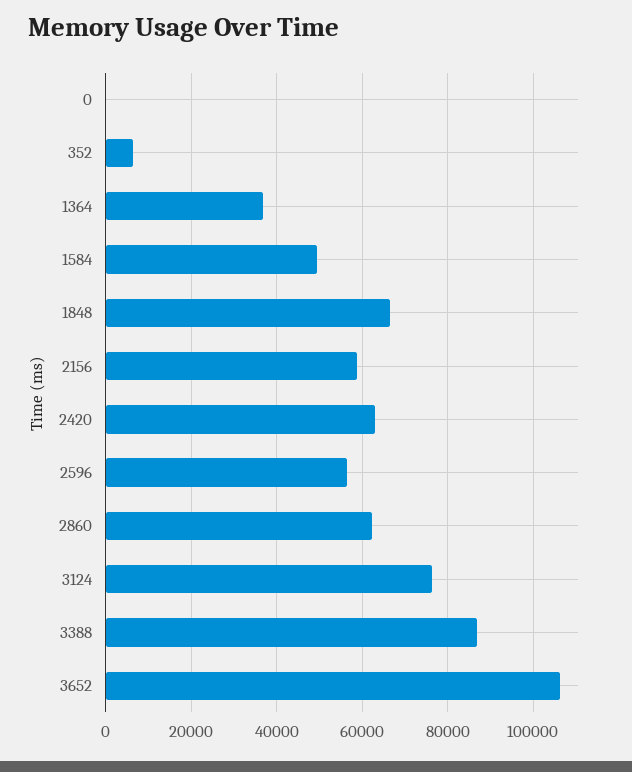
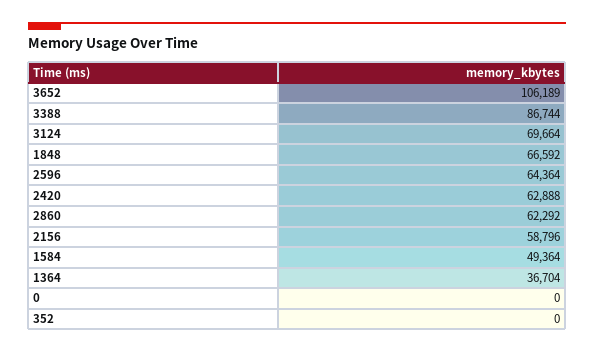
352: 6000 -> 0
2596: 56000 -> 64364
3124: 76000 -> 69664

